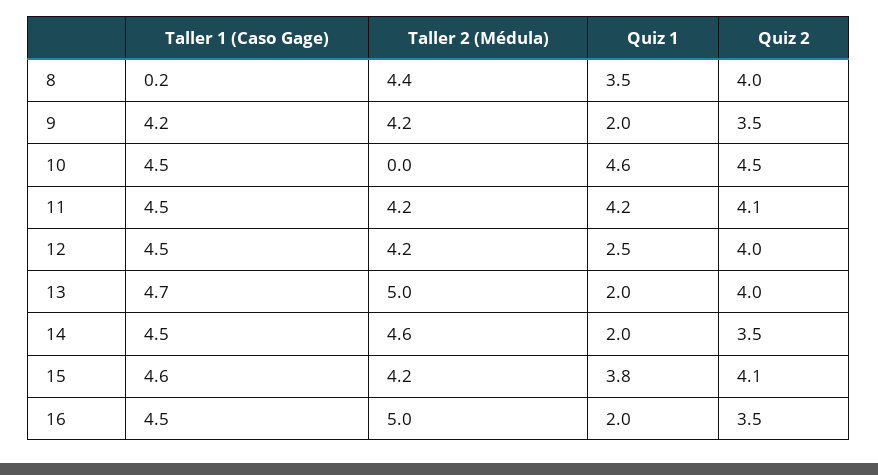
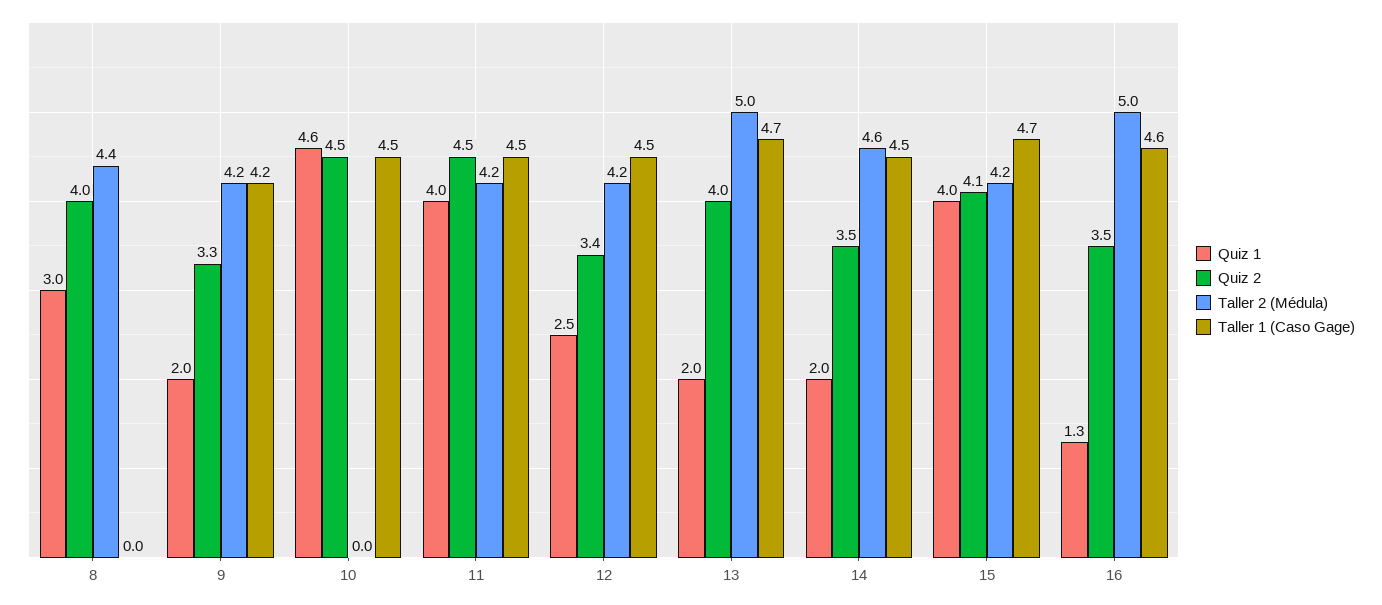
Taller 1 (Caso Gage), 8: 0.2 -> 0
Quiz 1, 8: 3.5 -> 3
Quiz 2, 9: 3.5 -> 3.3
Quiz 1, 11: 4.2 -> 4
Quiz 2, 11: 4.1 -> 4.5
Quiz 2, 12: 4 -> 3.4
Taller 1 (Caso Gage), 15: 4.6 -> 4.7
Quiz 1, 15: 3.8 -> 4
Taller 1 (Caso Gage), 16: 4.5 -> 4.6
Quiz 1, 16: 2 -> 1.3

